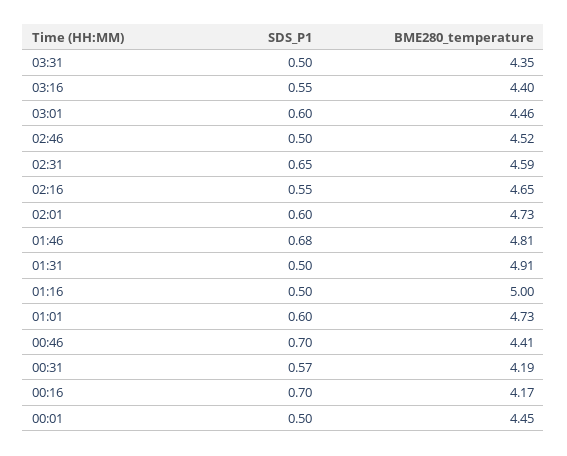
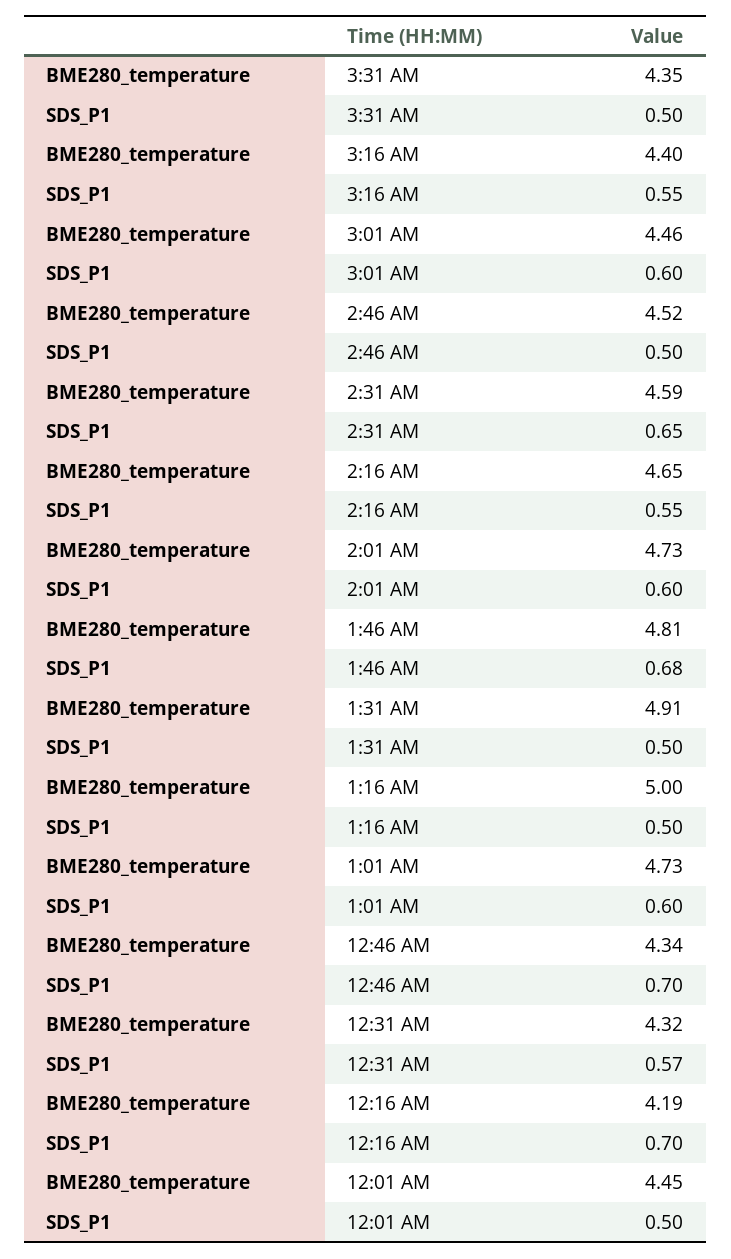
BME280_temperature, 00:46: 4.41 -> 4.34
BME280_temperature, 00:31: 4.19 -> 4.32
BME280_temperature, 00:16: 4.17 -> 4.19

